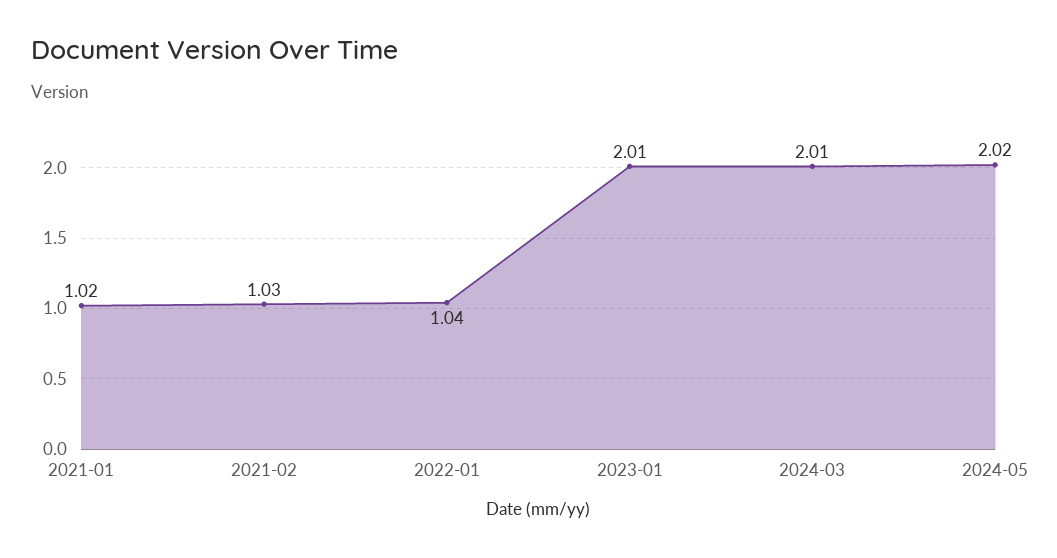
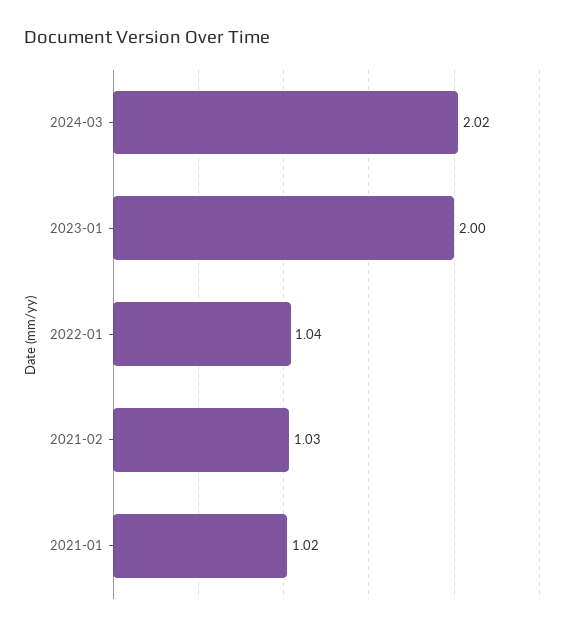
2023-01: 2.01 -> 2
2024-03: 2.01 -> 2.02
2024-05: 2.02 -> none

